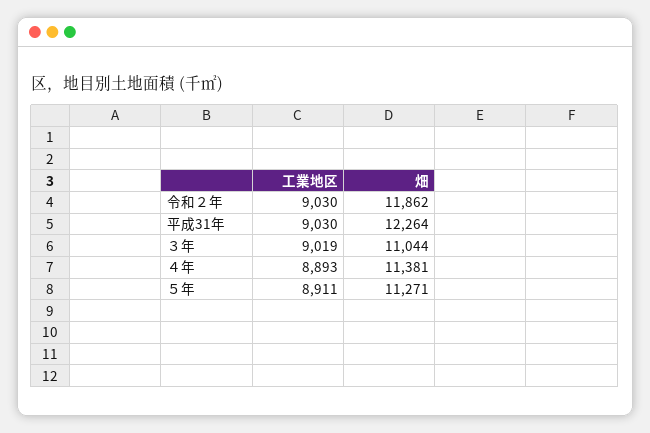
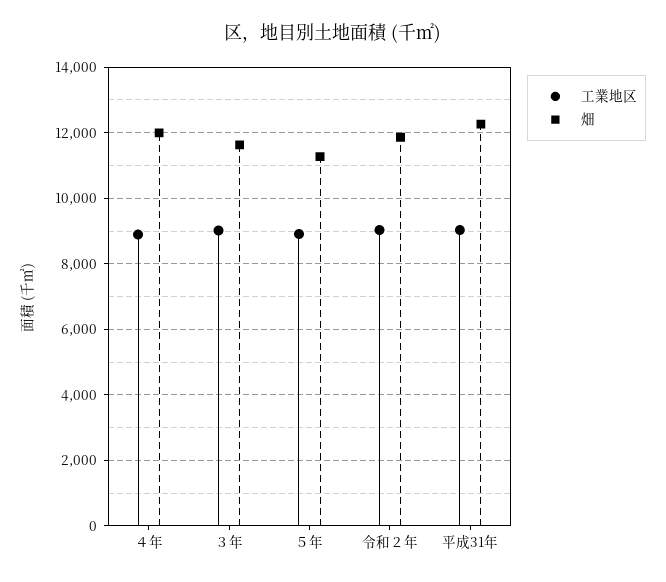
畑, ３年: 11044 -> 11600
畑, ４年: 11381 -> 12000

